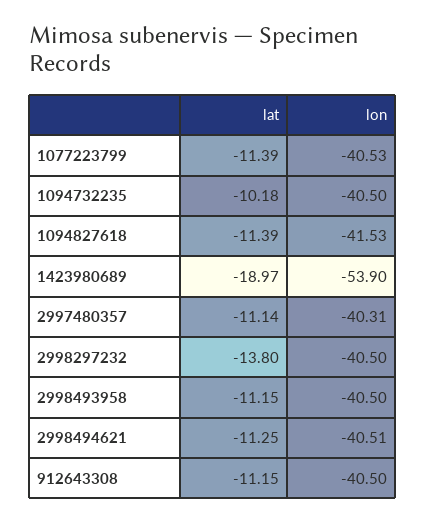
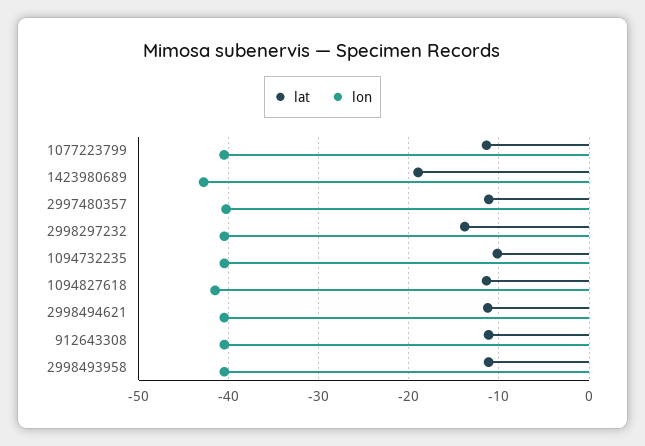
lon, 1423980689: -53.9 -> -43

